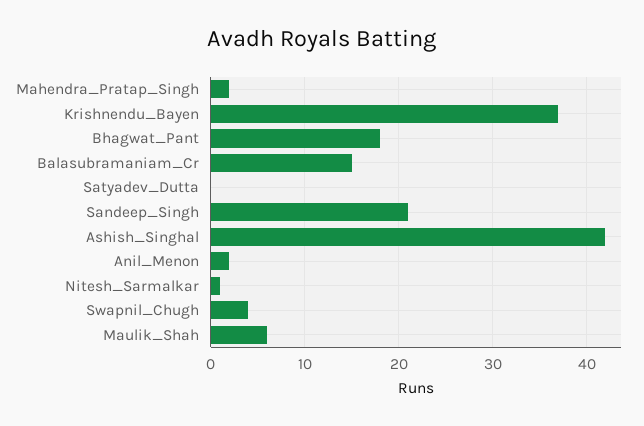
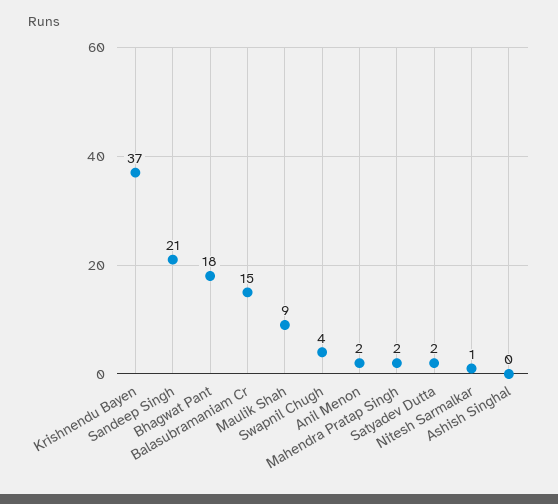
Satyadev_Dutta: 0 -> 2
Ashish_Singhal: 42 -> 0
Maulik_Shah: 6 -> 9

